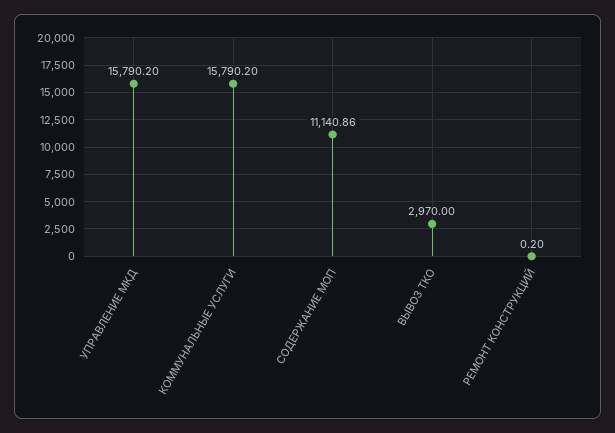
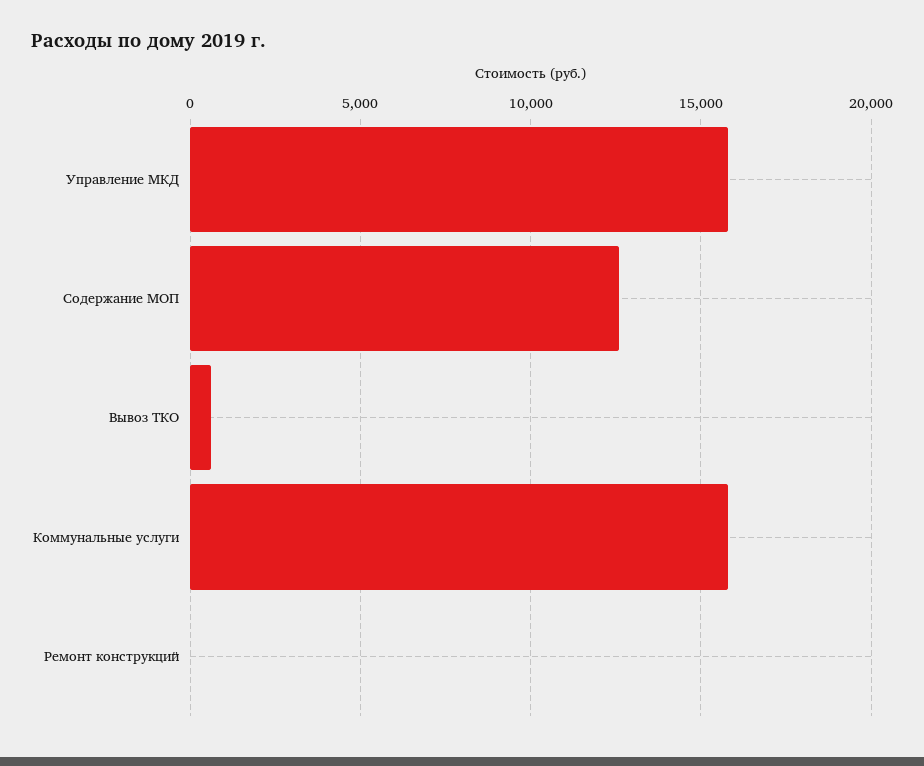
СОДЕРЖАНИЕ МОП: 11140.86 -> 12500
ВЫВОЗ ТКО: 2970 -> 500

